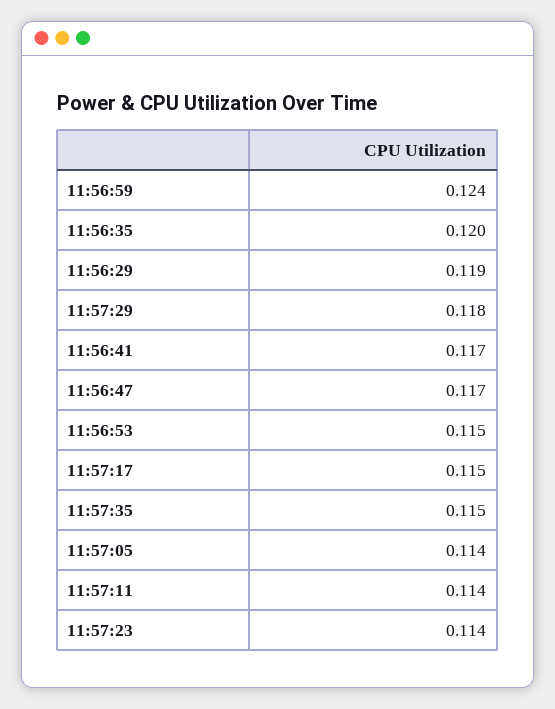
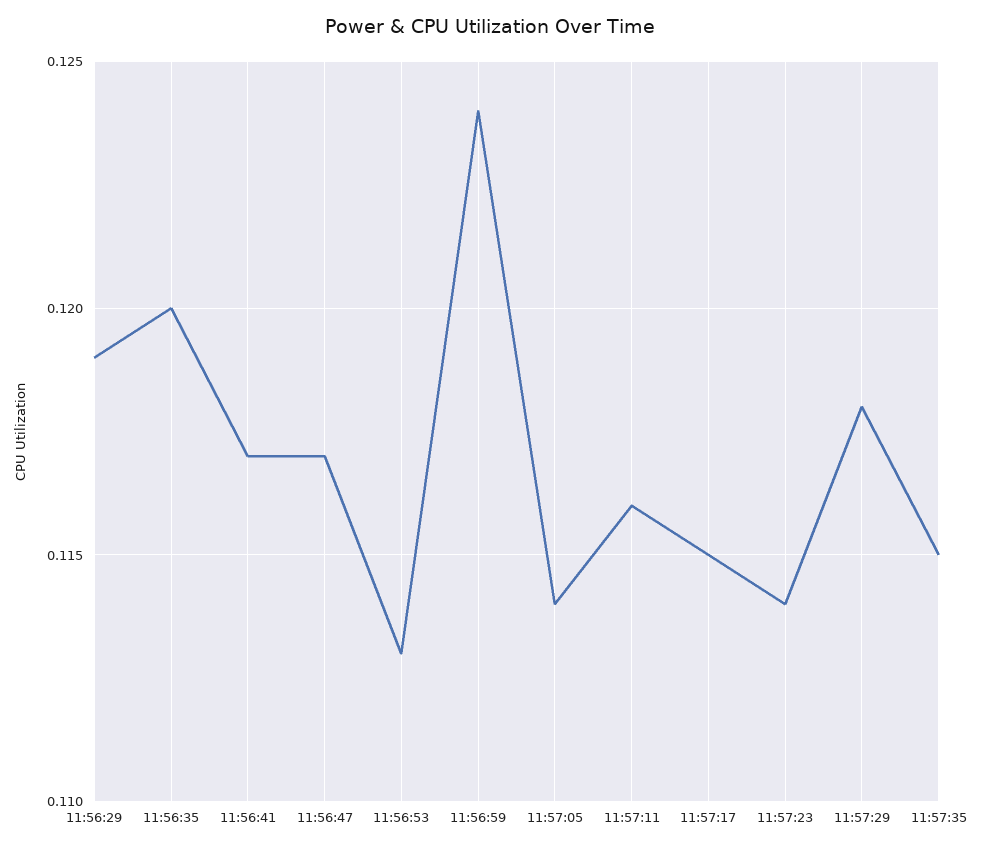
11:56:53: 0.115 -> 0.113
11:57:11: 0.114 -> 0.116

